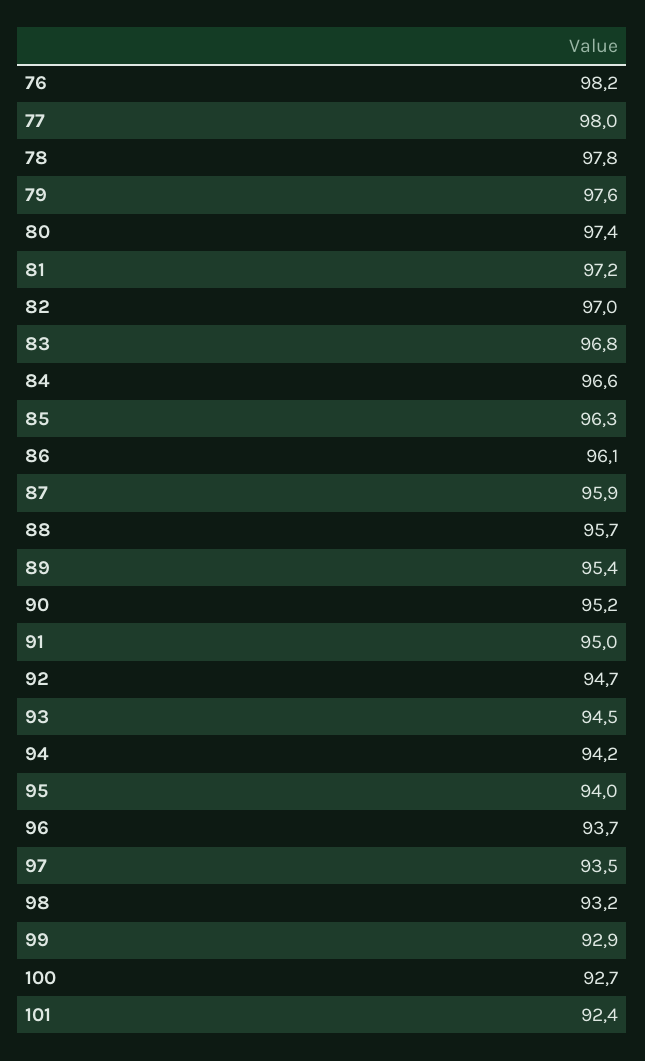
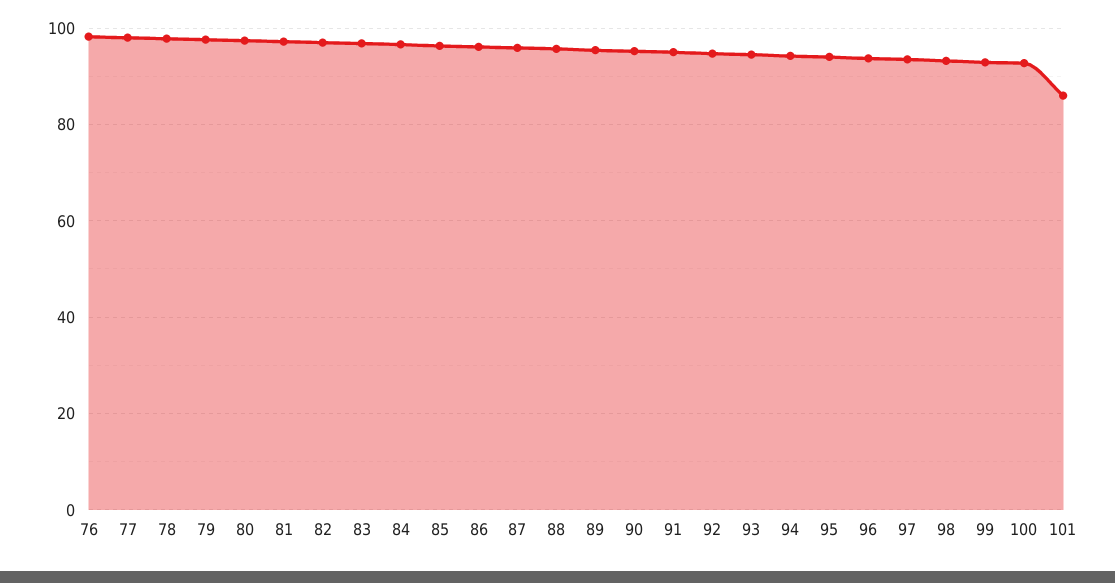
101: 92.4 -> 86

